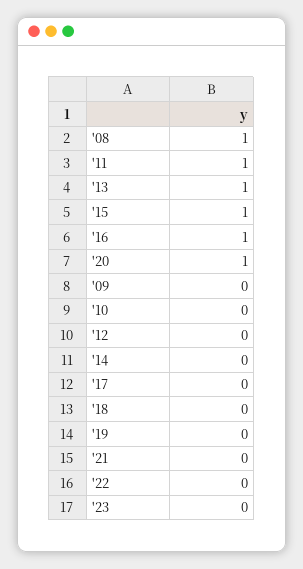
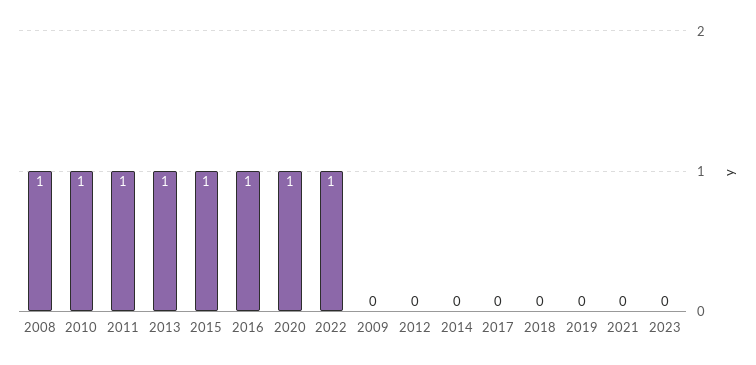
'10: 0 -> 1
'22: 0 -> 1

